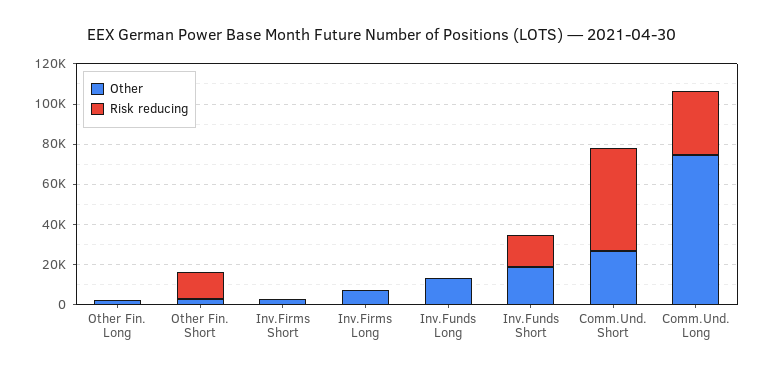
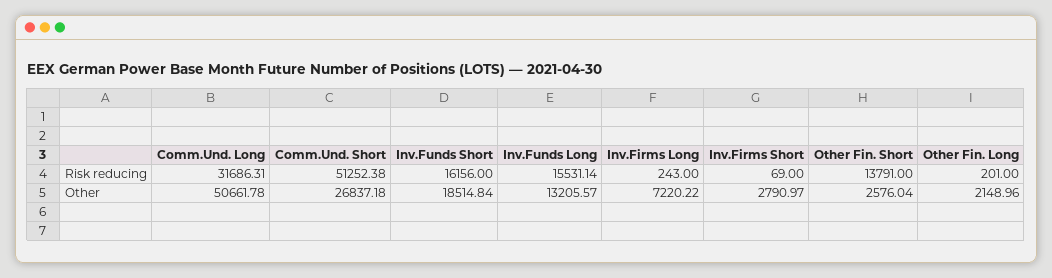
Risk reducing, Inv.Funds Long: 0 -> 15531.14
Other, Comm.Und. Long: 75000 -> 50661.78

